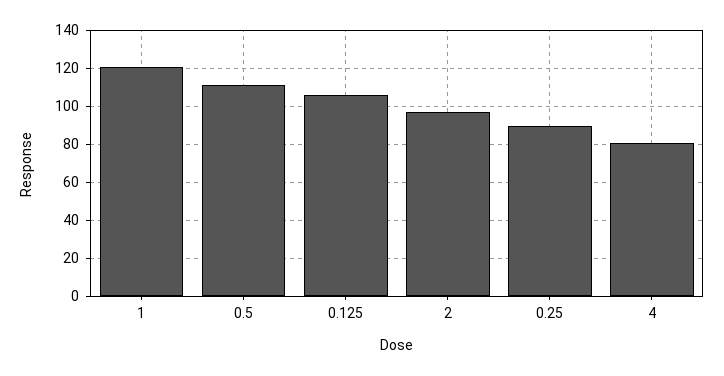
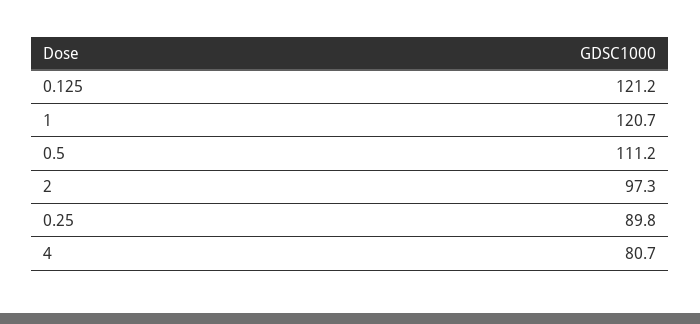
0.125: 105 -> 121.2

